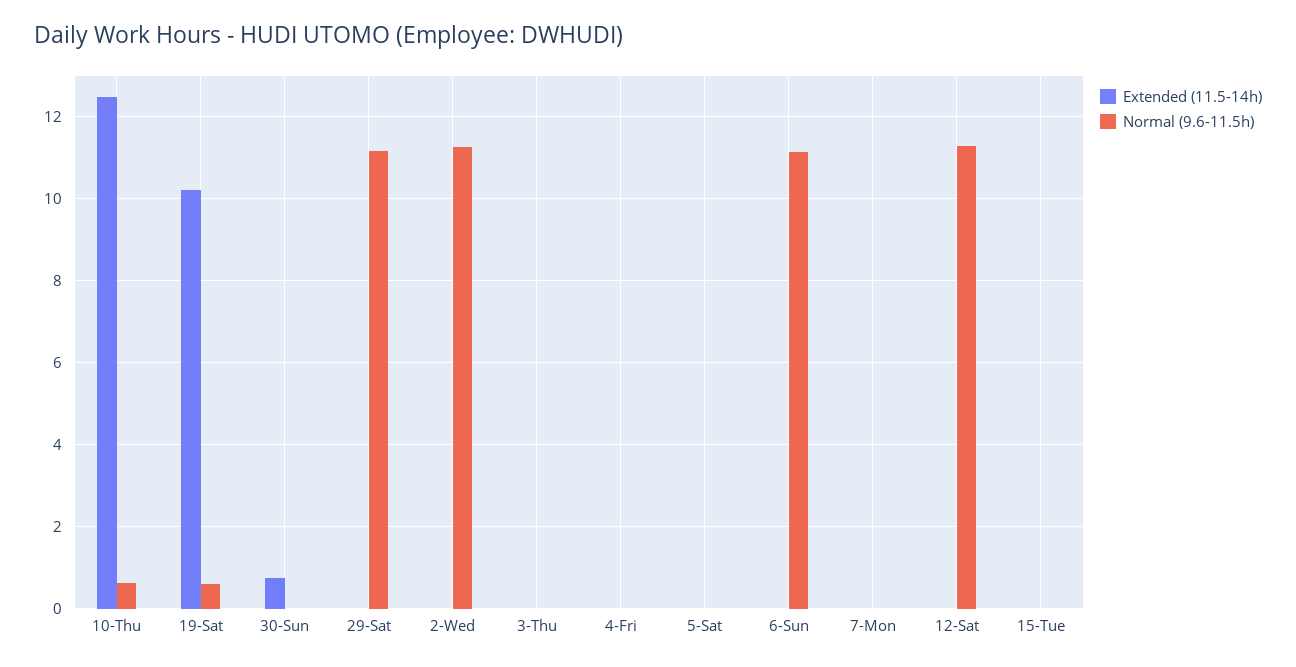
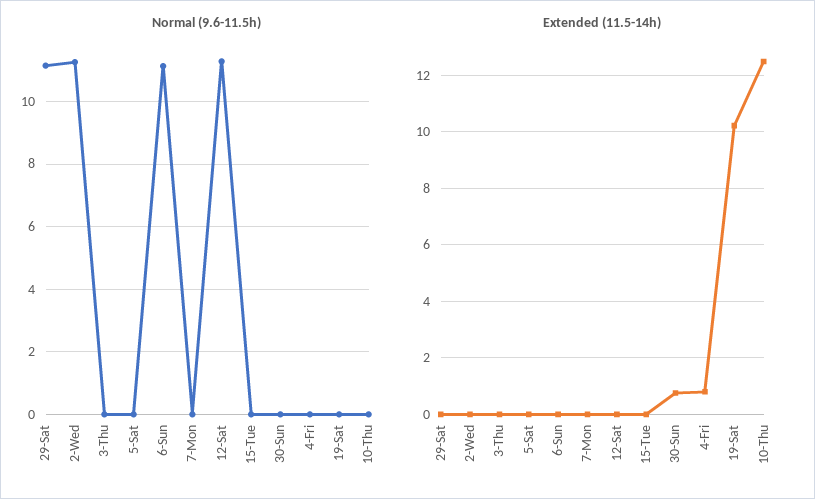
Normal (9.6-11.5h), 10-Thu: 0.6 -> 0
Normal (9.6-11.5h), 19-Sat: 0.6 -> 0
Extended (11.5-14h), 4-Fri: 0 -> 0.75

